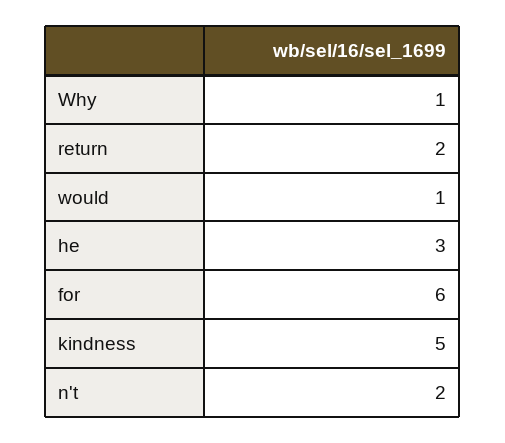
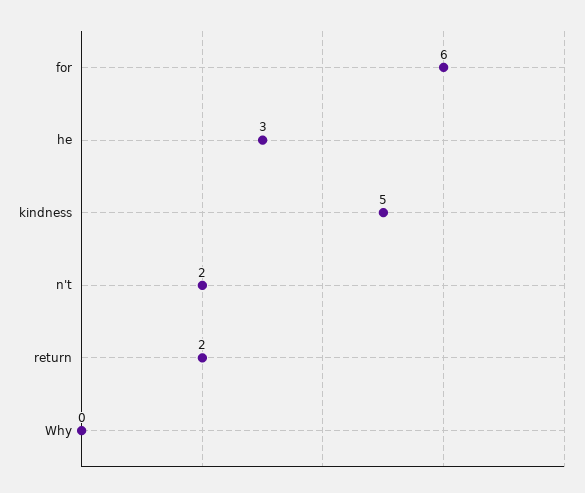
Why: 1 -> 0
would: 1 -> none

